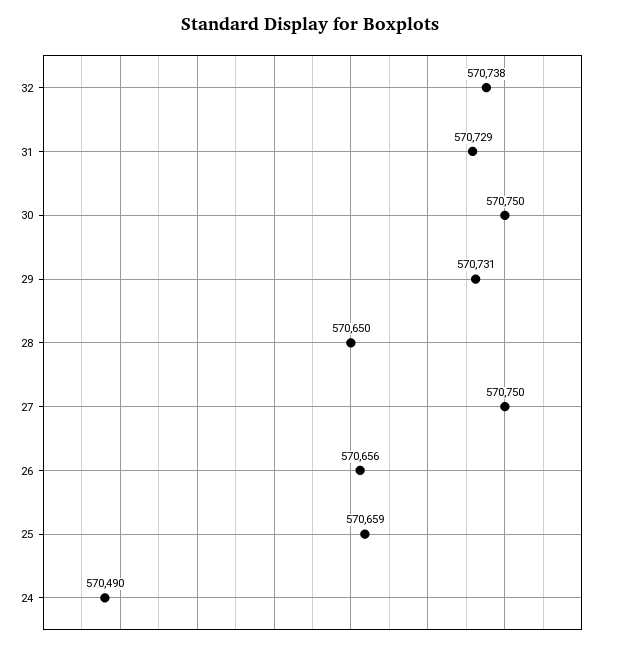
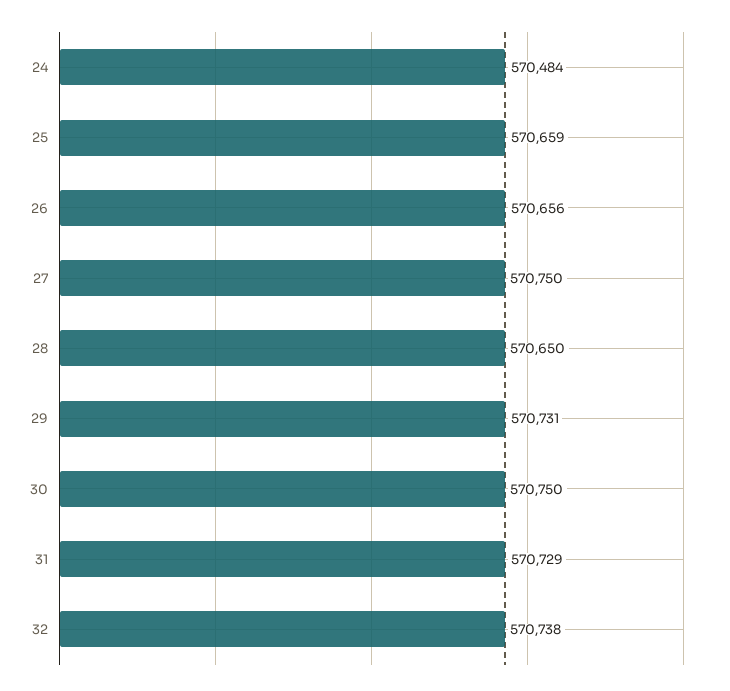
24: 570490 -> 570484

